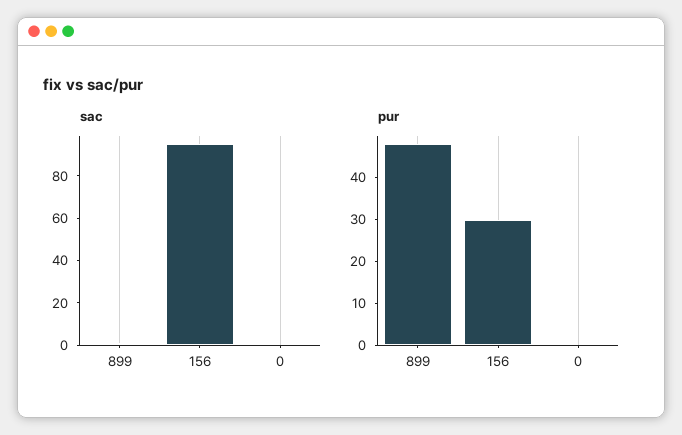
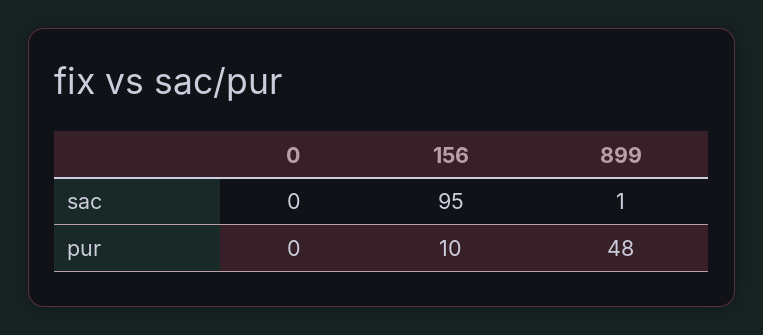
pur, 156: 30 -> 10

